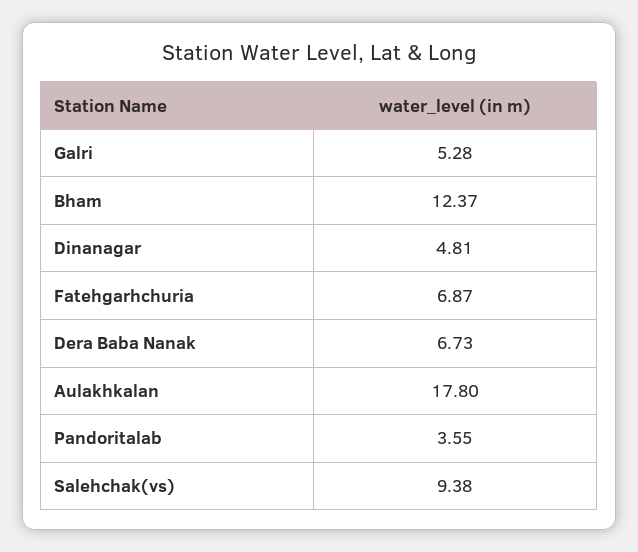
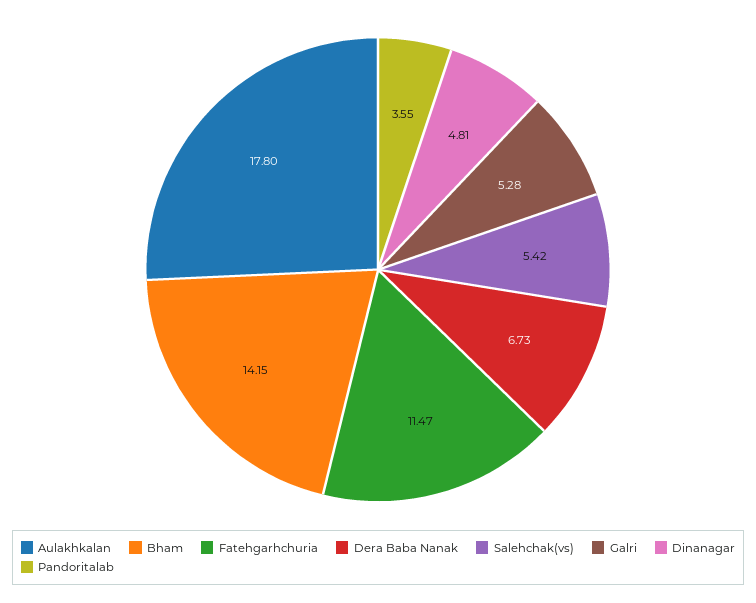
Bham: 12.37 -> 14.15
Fatehgarhchuria: 6.87 -> 11.47
Salehchak(vs): 9.38 -> 5.42

